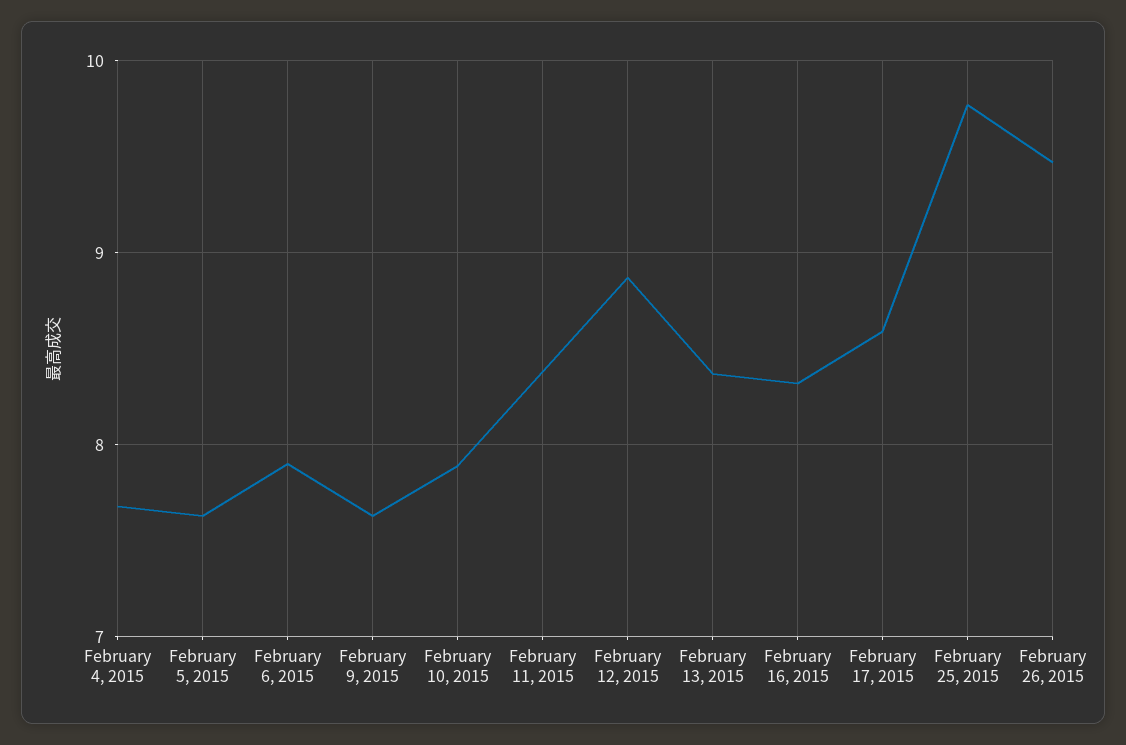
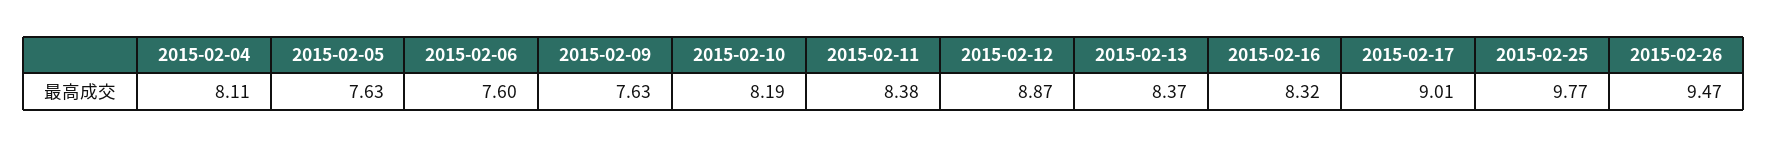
February 4, 2015: 7.7 -> 8.11
February 6, 2015: 7.9 -> 7.6
February 10, 2015: 7.9 -> 8.19
February 17, 2015: 8.6 -> 9.01

